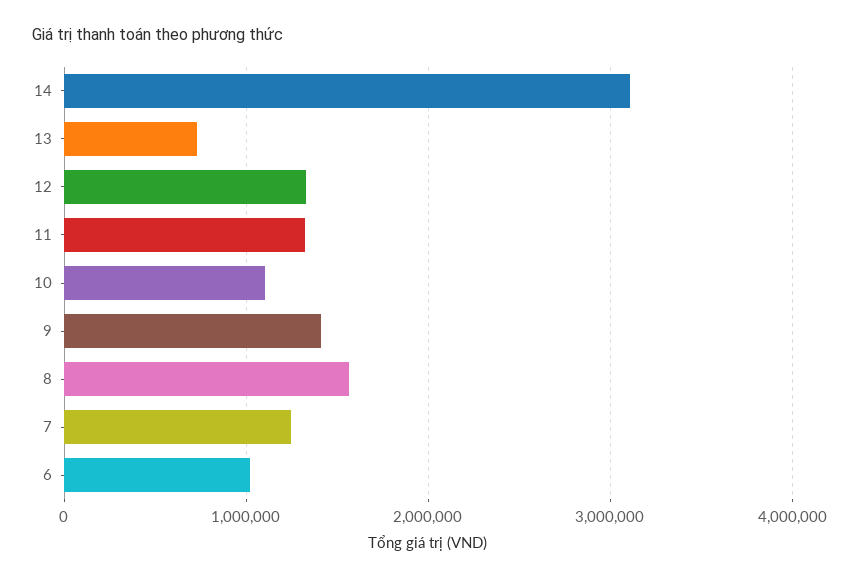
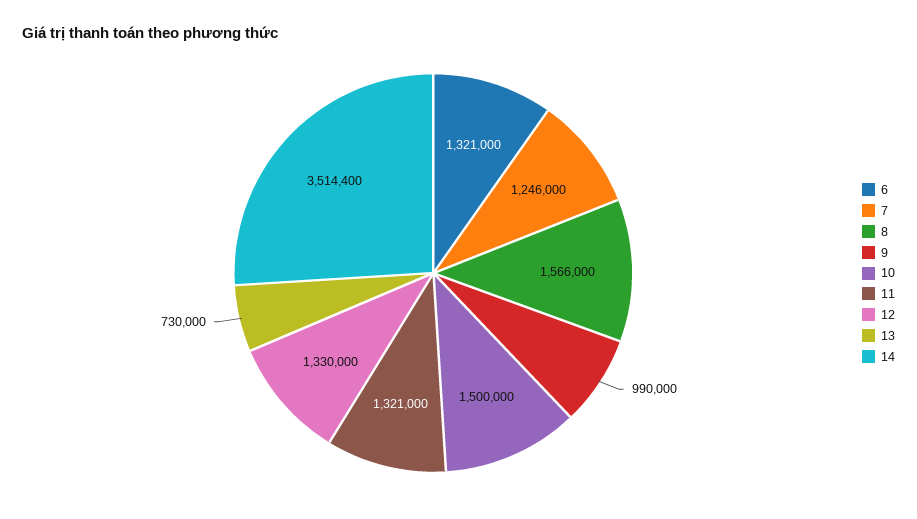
14: 3100000 -> 3514400
10: 1100000 -> 1500000
9: 1400000 -> 990000
6: 1000000 -> 1321000

